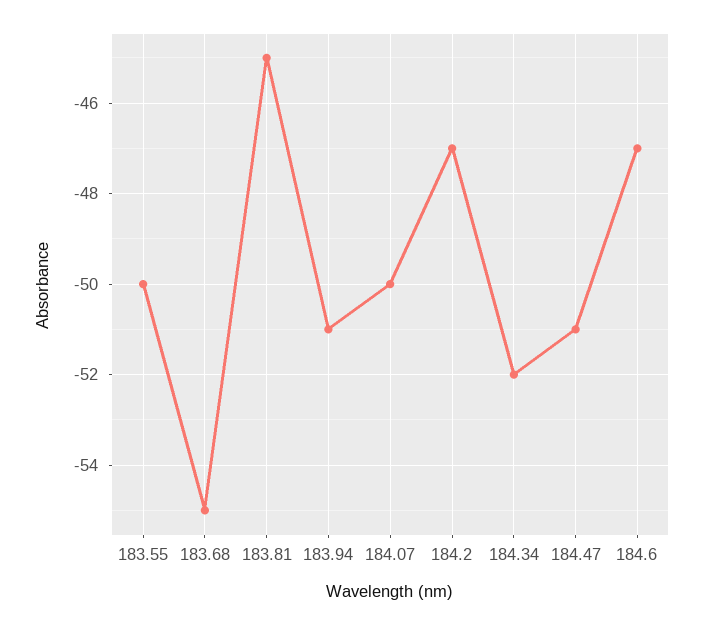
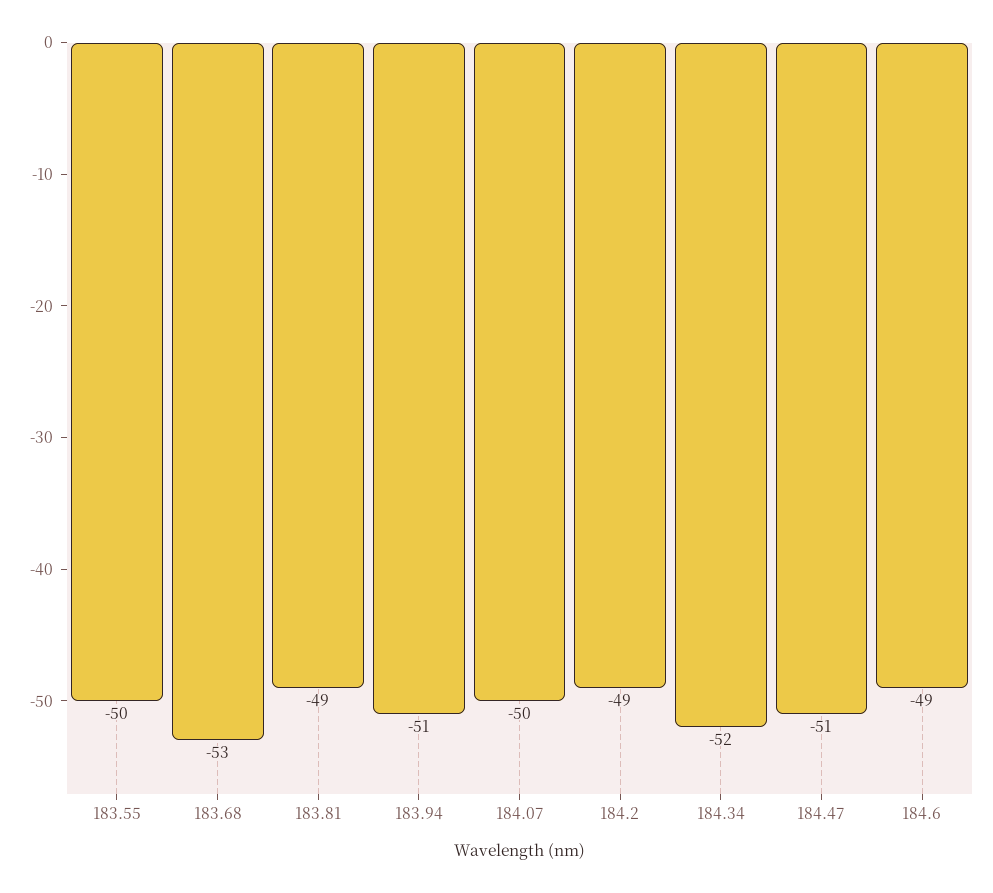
183.68: -55 -> -53
183.81: -45 -> -49
184.2: -47 -> -49
184.6: -47 -> -49

